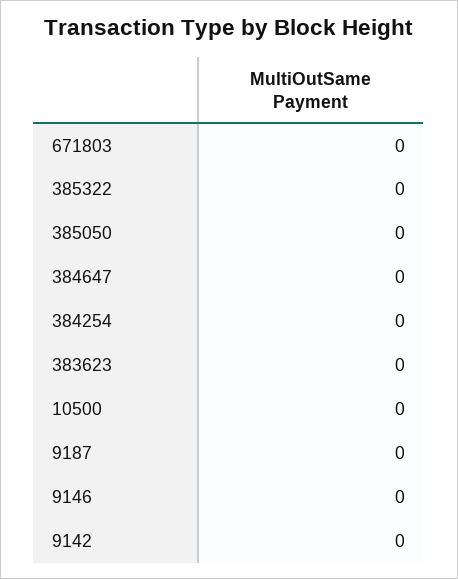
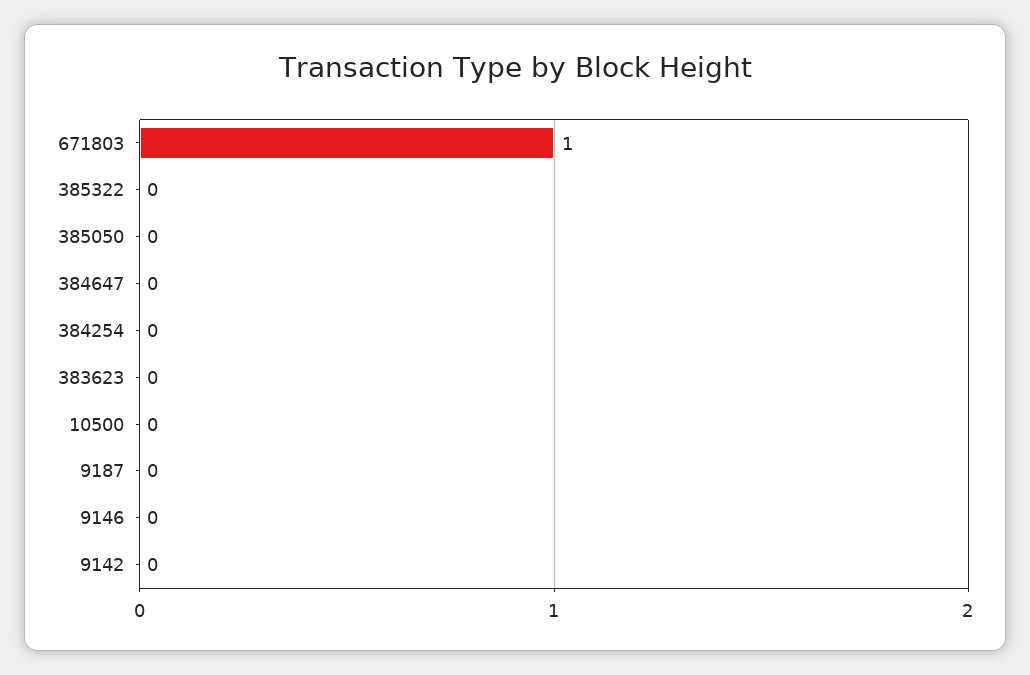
671803: 0 -> 1

